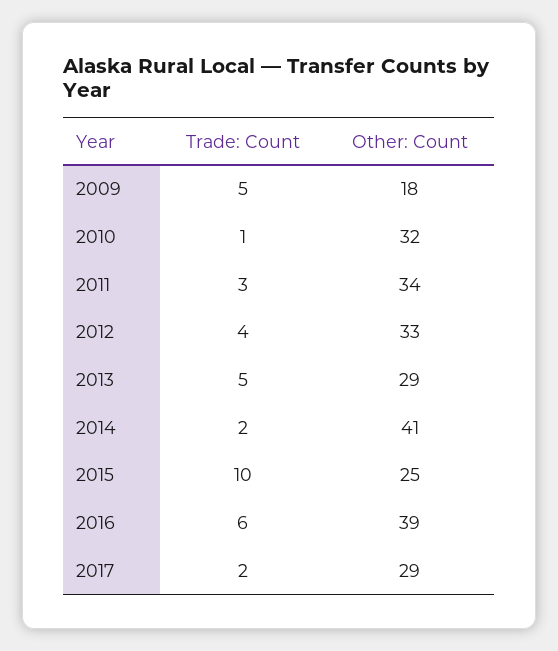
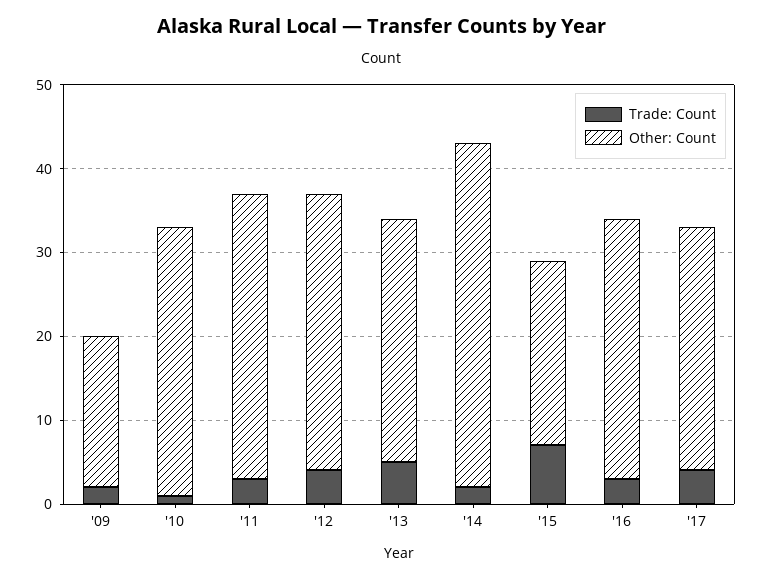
Trade: Count, 2009: 5 -> 2
Trade: Count, 2015: 10 -> 7
Other: Count, 2015: 25 -> 22
Trade: Count, 2016: 6 -> 3
Other: Count, 2016: 39 -> 31
Trade: Count, 2017: 2 -> 4

